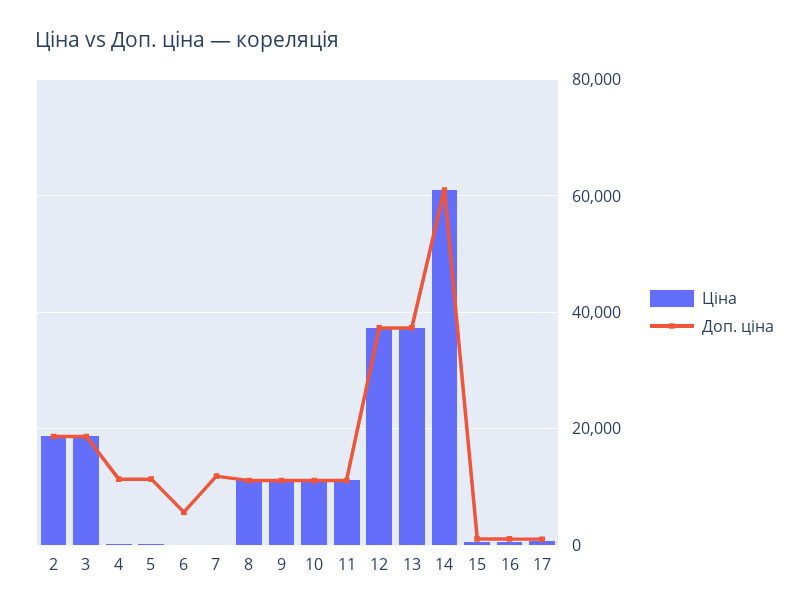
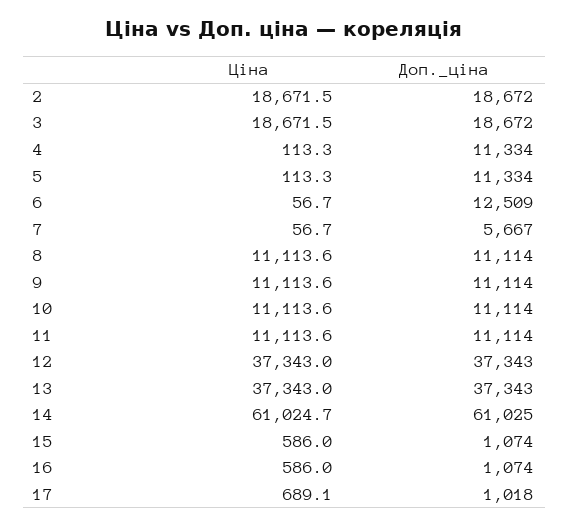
Доп. ціна, 6: 6000 -> 12509
Доп. ціна, 7: 12000 -> 5667

